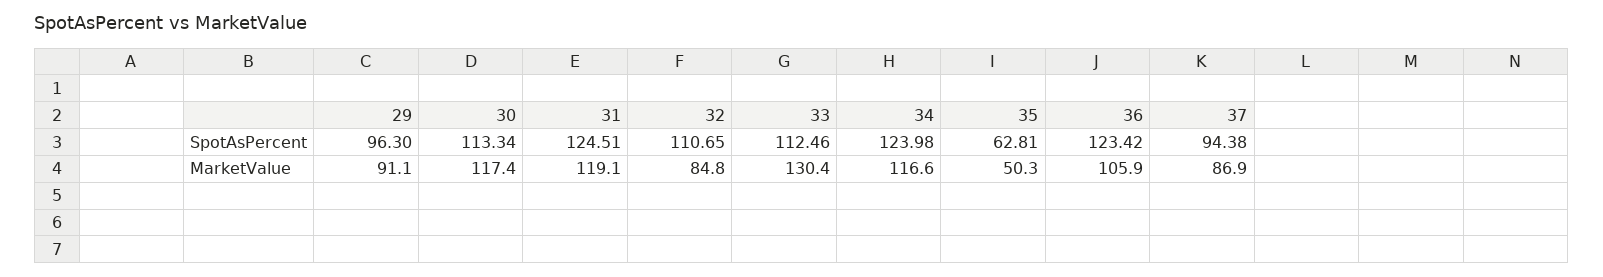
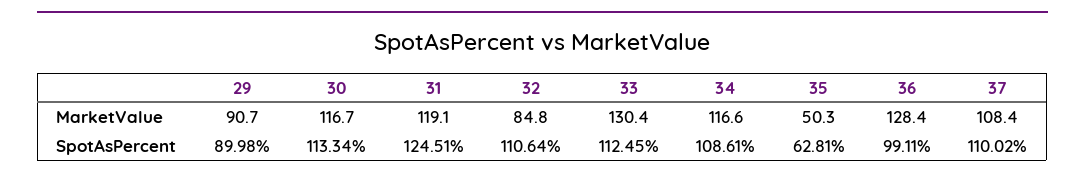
29, SpotAsPercent: 96.3 -> 89.98
32, SpotAsPercent: 110.65 -> 110.64
33, SpotAsPercent: 112.46 -> 112.45
34, SpotAsPercent: 123.98 -> 108.61
36, SpotAsPercent: 123.42 -> 99.11
37, SpotAsPercent: 94.38 -> 110.02
29, MarketValue: 91.1 -> 90.7
30, MarketValue: 117.4 -> 116.7
36, MarketValue: 105.9 -> 128.4
37, MarketValue: 86.9 -> 108.4

